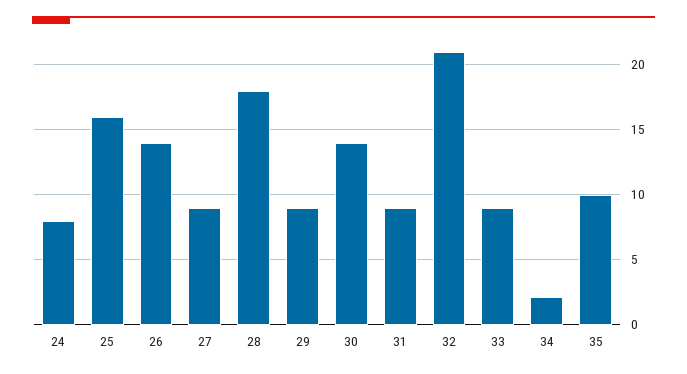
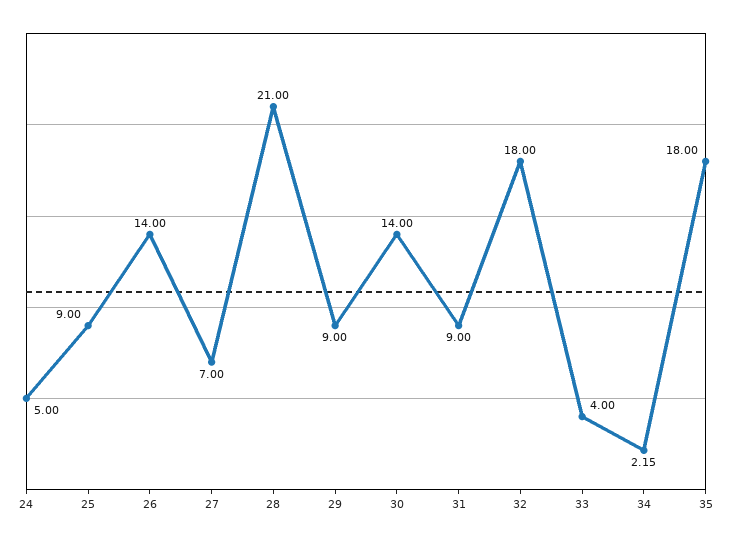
24: 8 -> 5
25: 16 -> 9
27: 9 -> 7
28: 18 -> 21
32: 21 -> 18
33: 9 -> 4
35: 10 -> 18

